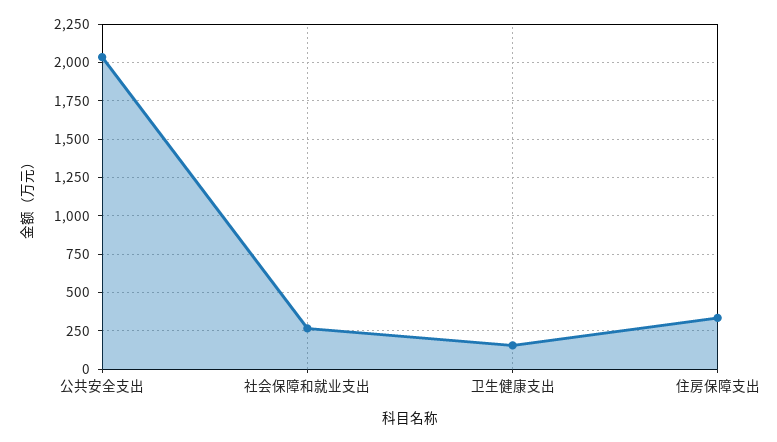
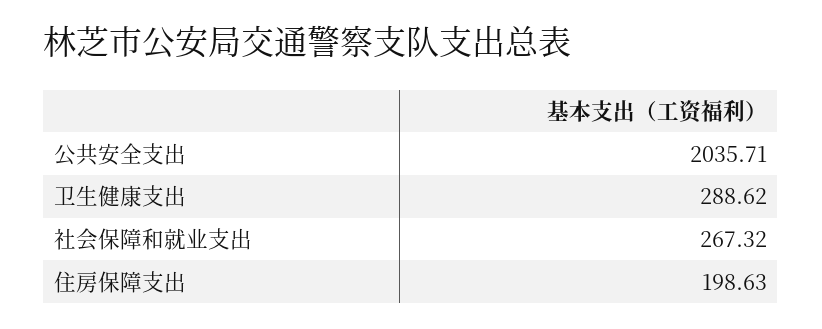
卫生健康支出: 150 -> 288.62
住房保障支出: 350 -> 198.63

